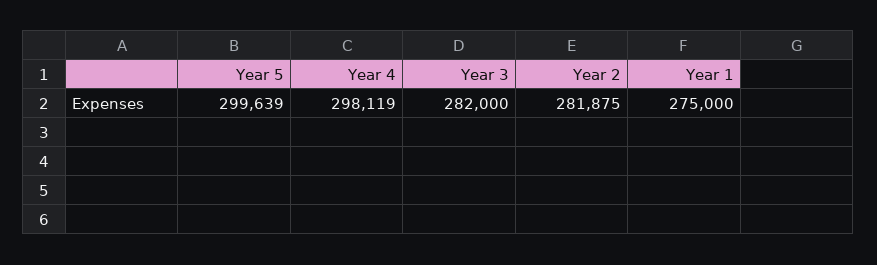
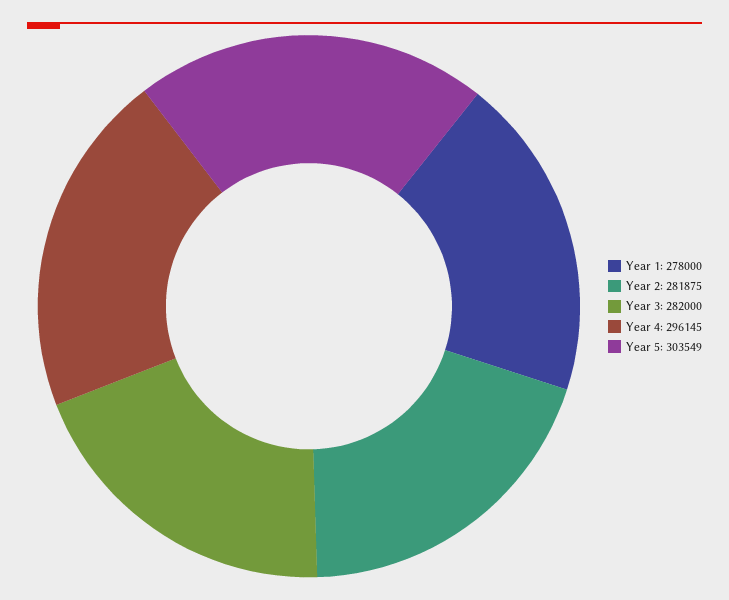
Year 5: 299639 -> 303549
Year 4: 298119 -> 296145
Year 1: 275000 -> 278000

